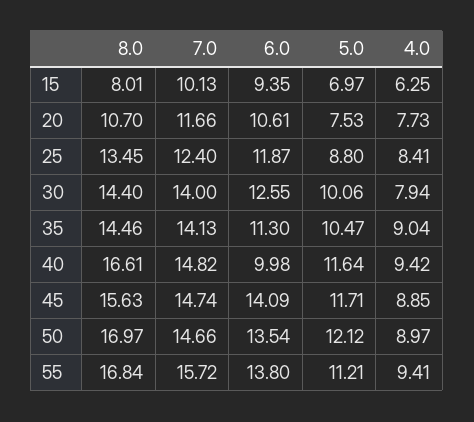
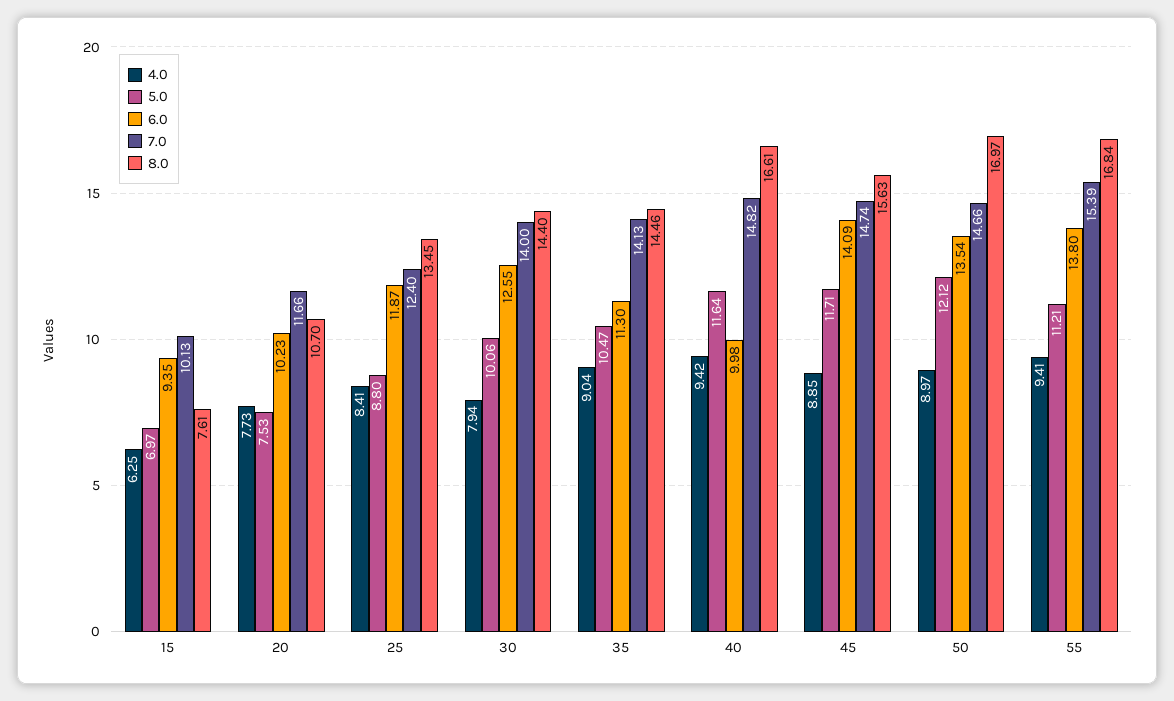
8.0, 15: 8.01 -> 7.61
6.0, 20: 10.61 -> 10.23
7.0, 55: 15.72 -> 15.39

